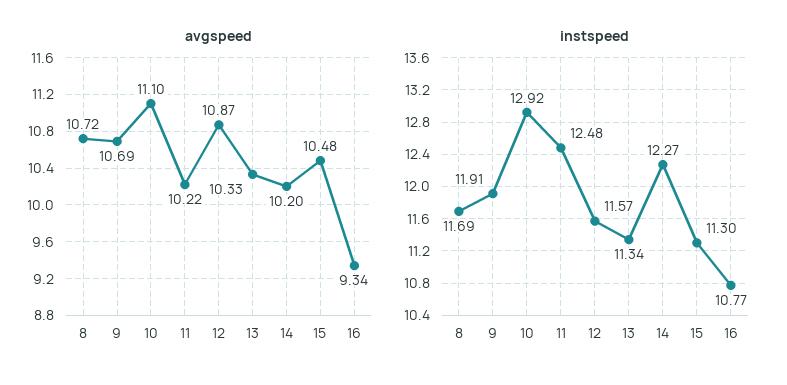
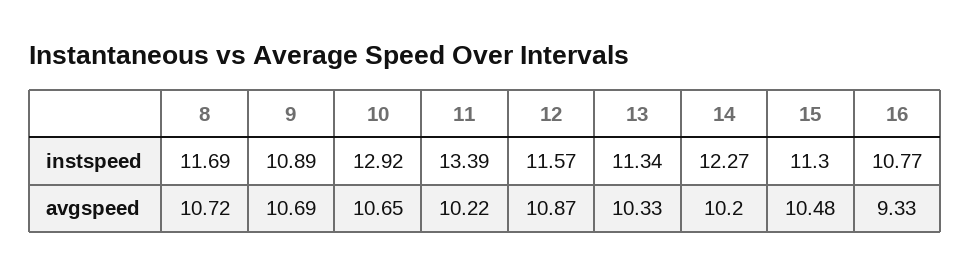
avgspeed, 10: 11.1 -> 10.65
avgspeed, 16: 9.34 -> 9.33
instspeed, 9: 11.91 -> 10.89
instspeed, 11: 12.48 -> 13.39

